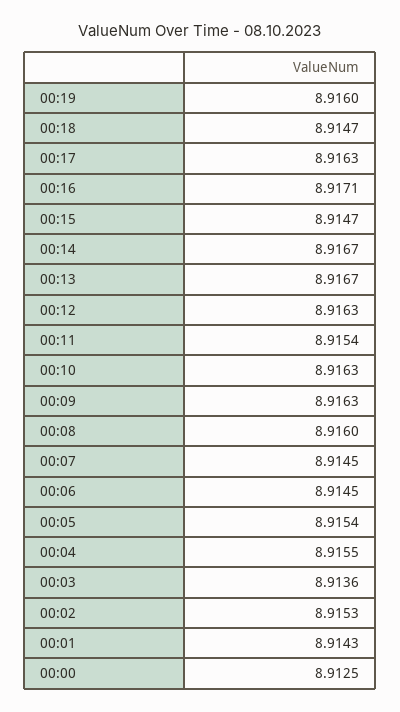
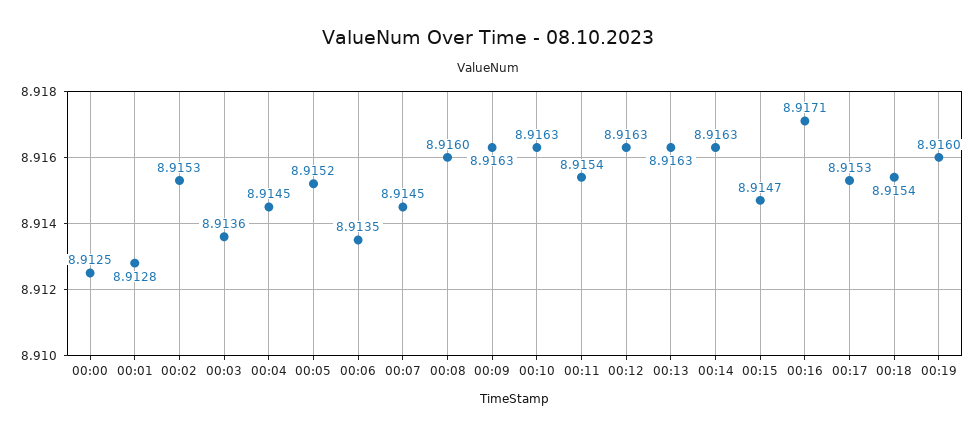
00:18: 8.9147 -> 8.9154
00:17: 8.9163 -> 8.9153
00:14: 8.9167 -> 8.9163
00:13: 8.9167 -> 8.9163
00:06: 8.9145 -> 8.9135
00:05: 8.9154 -> 8.9152
00:04: 8.9155 -> 8.9145
00:01: 8.9143 -> 8.9128

